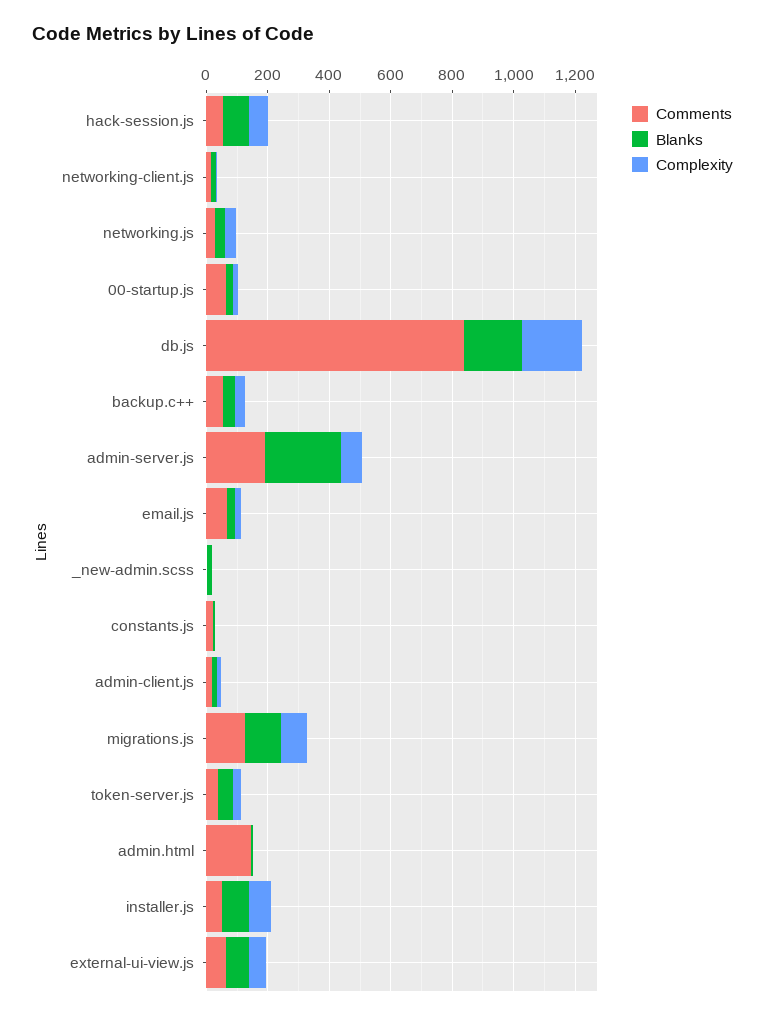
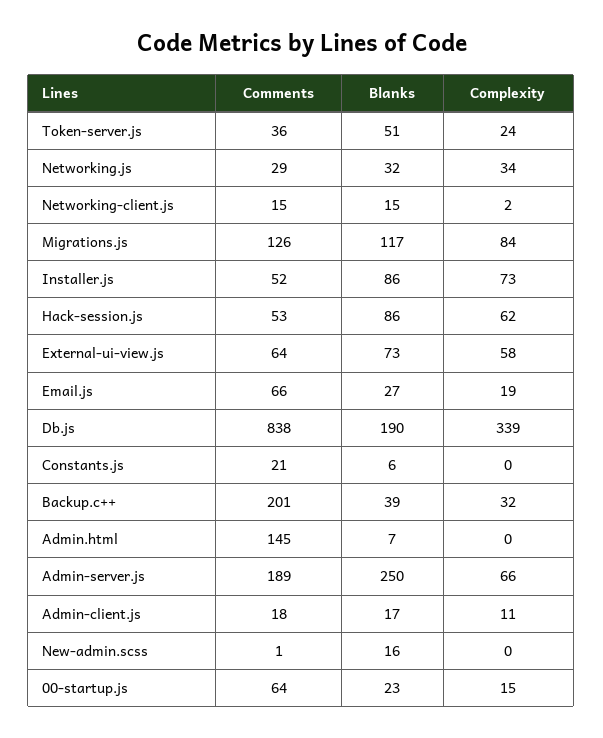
Complexity, db.js: 200 -> 339
Comments, backup.c++: 50 -> 201

